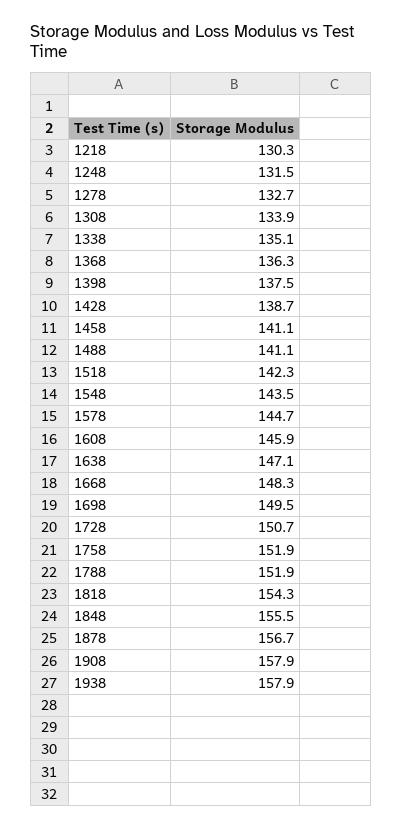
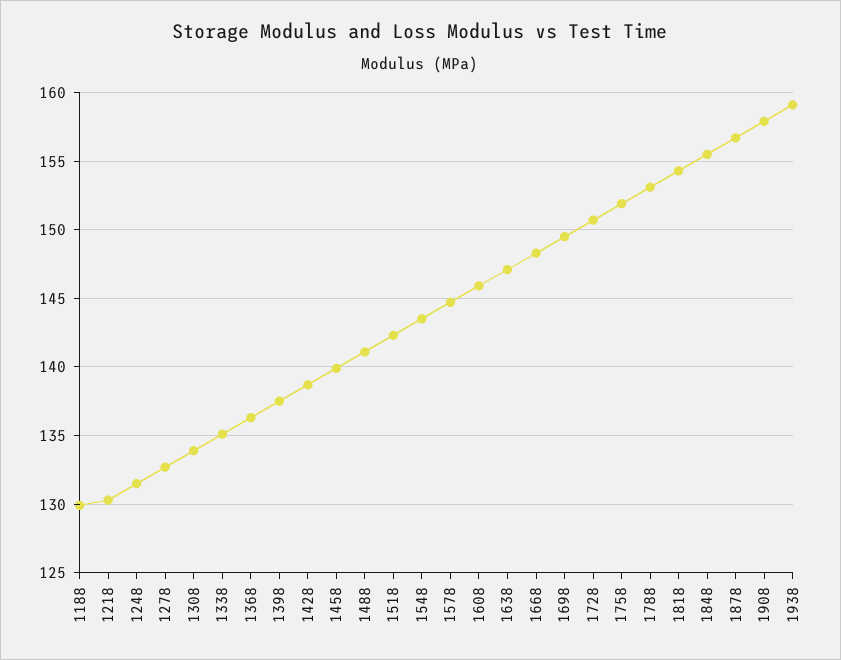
1458: 141.1 -> 140
1788: 151.9 -> 153
1938: 157.9 -> 159
1188: none -> 130

